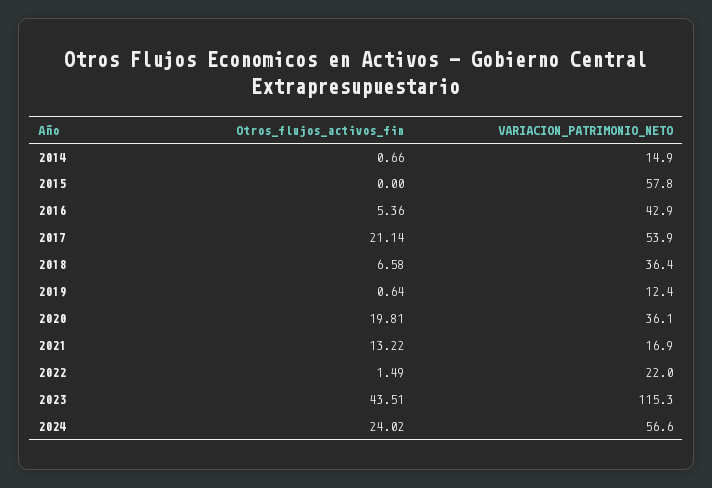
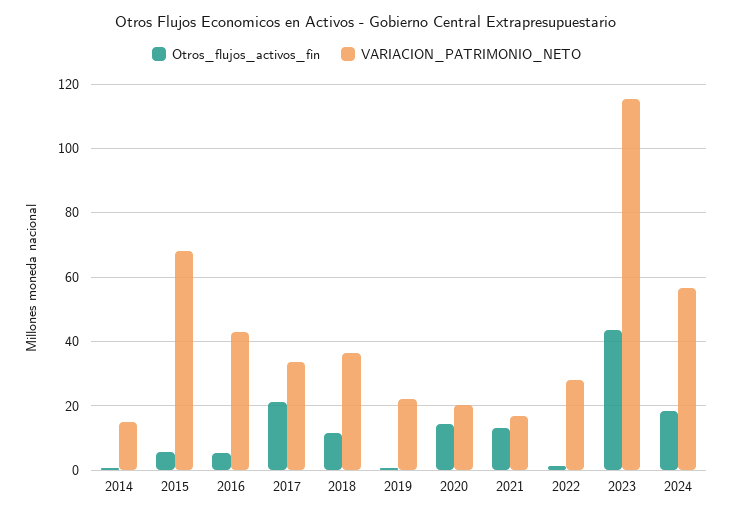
Otros_flujos_activos_fin, 2015: 0 -> 6
VARIACION_PATRIMONIO_NETO, 2015: 57.8 -> 68
VARIACION_PATRIMONIO_NETO, 2017: 53.9 -> 34
Otros_flujos_activos_fin, 2018: 6.58 -> 12
VARIACION_PATRIMONIO_NETO, 2019: 12.4 -> 22
Otros_flujos_activos_fin, 2020: 19.81 -> 14
VARIACION_PATRIMONIO_NETO, 2020: 36.1 -> 20
VARIACION_PATRIMONIO_NETO, 2022: 22 -> 28
Otros_flujos_activos_fin, 2024: 24.02 -> 18

